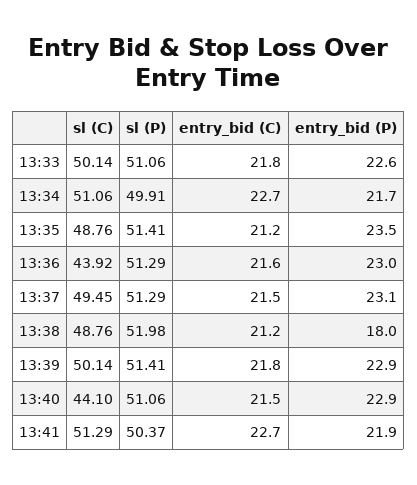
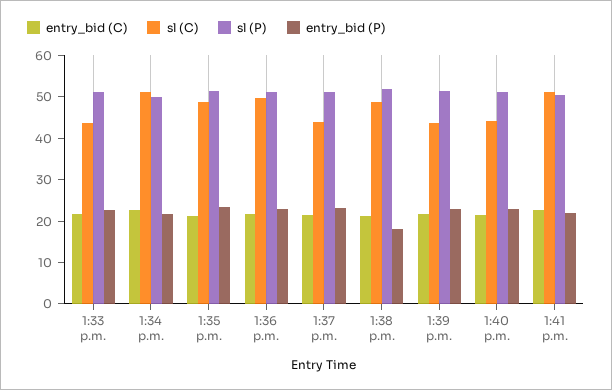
sl (C), 13:33: 50.14 -> 44
sl (C), 13:36: 43.92 -> 50
sl (C), 13:37: 49.45 -> 44
sl (C), 13:39: 50.14 -> 44

